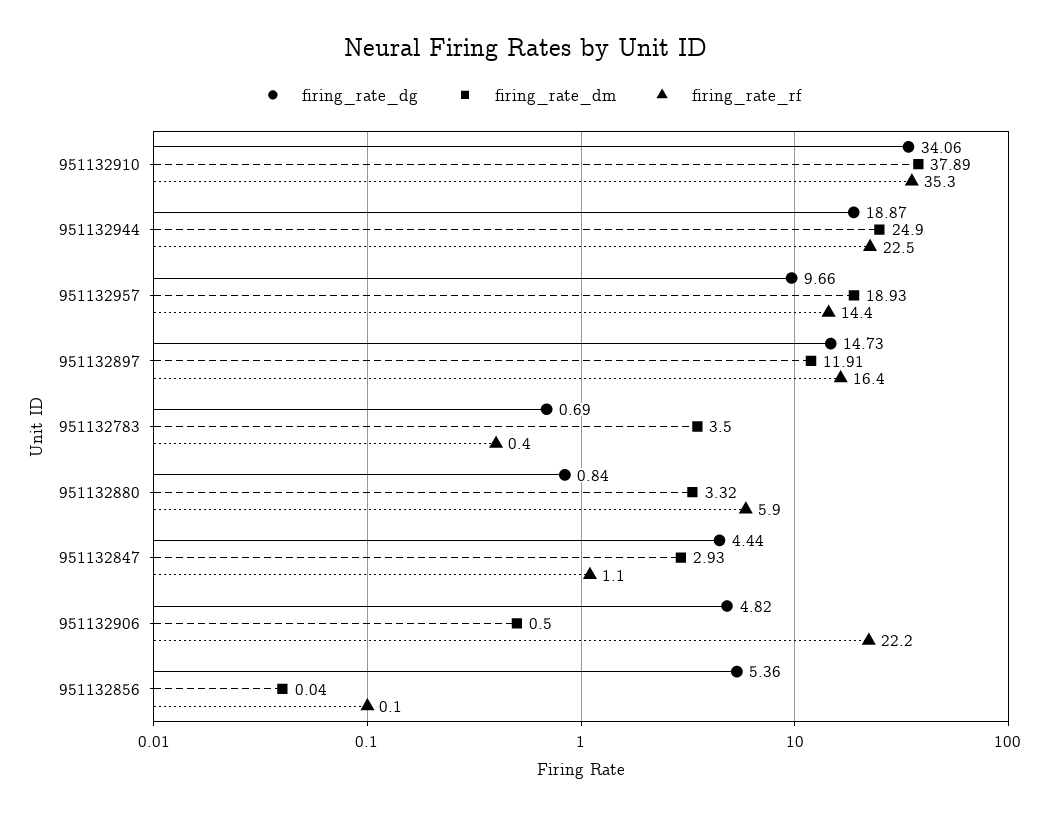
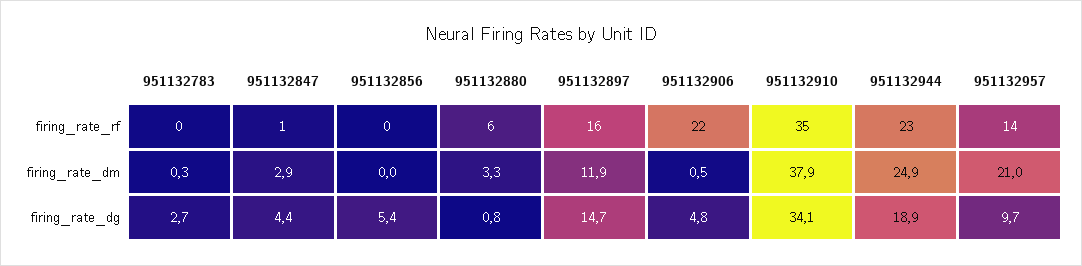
firing_rate_dm, 951132957: 18.93 -> 21
firing_rate_dg, 951132783: 0.69 -> 2.7
firing_rate_dm, 951132783: 3.5 -> 0.3

